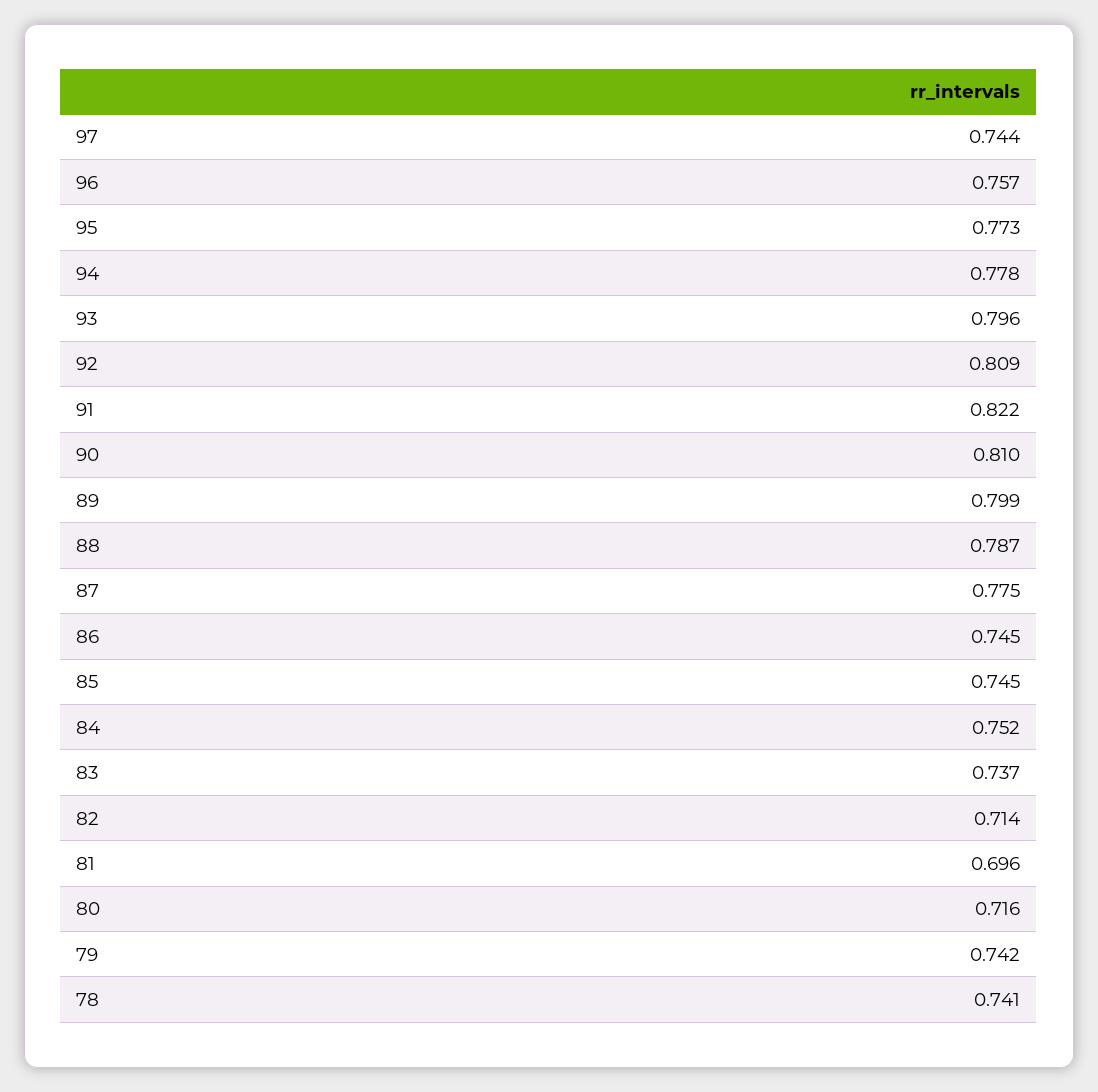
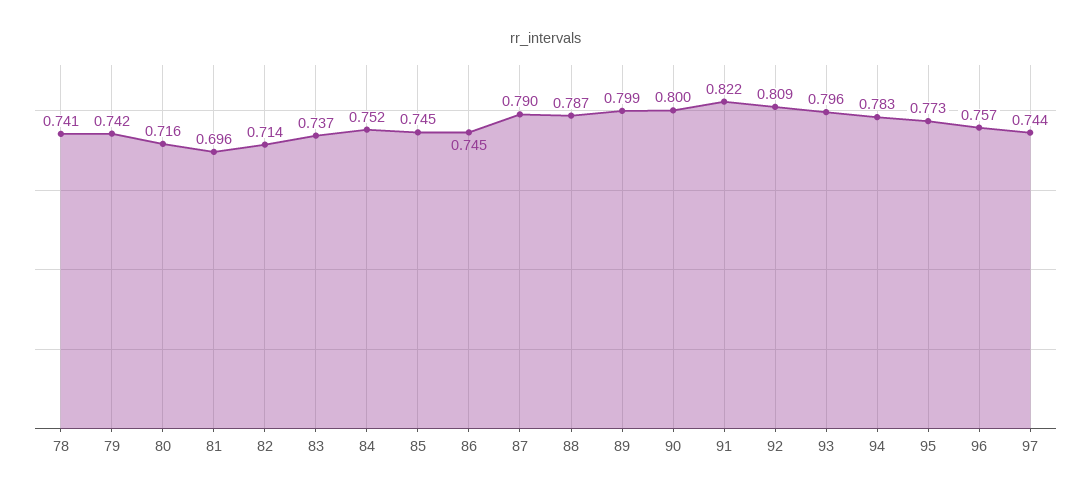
94: 0.778 -> 0.783
90: 0.81 -> 0.8
87: 0.775 -> 0.79

